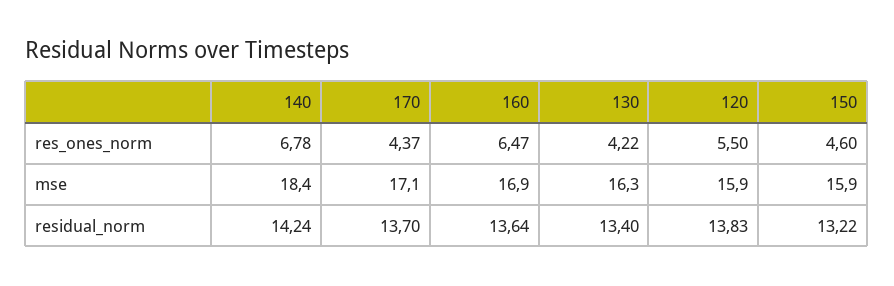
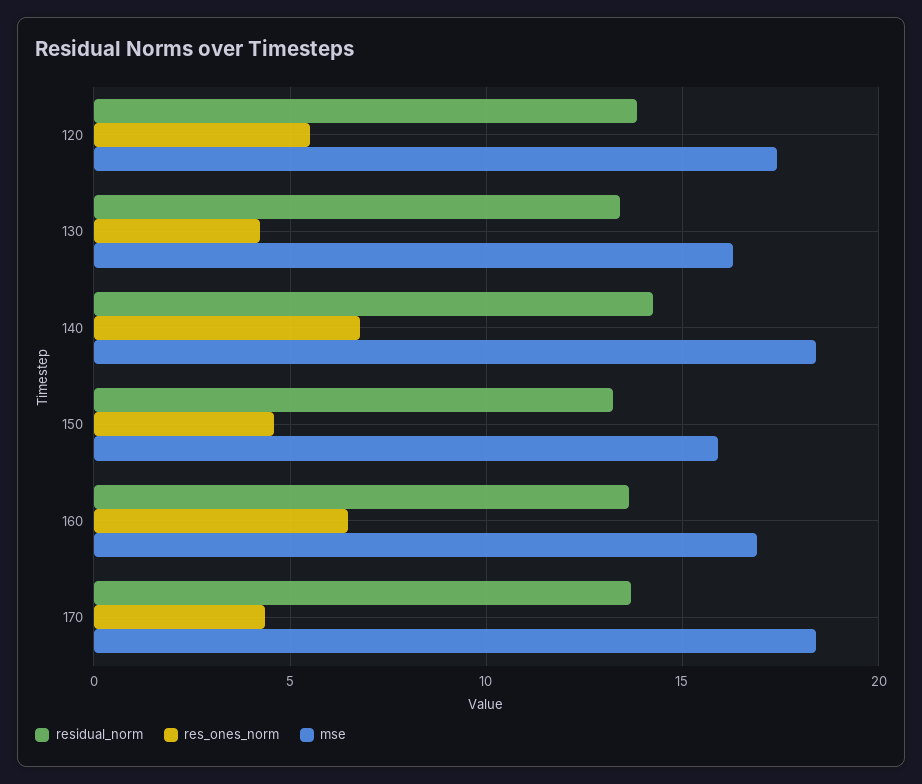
mse, 170: 17.1 -> 18.5
mse, 120: 15.9 -> 17.5

